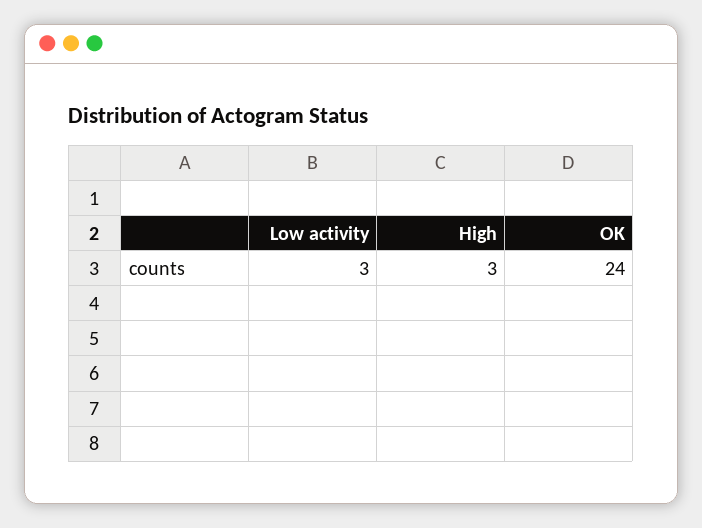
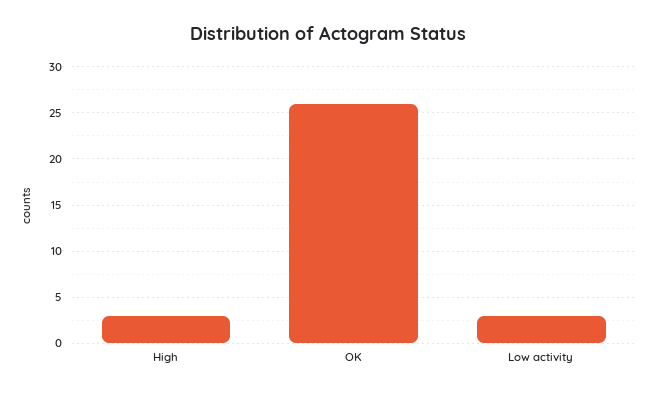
OK: 24 -> 26

